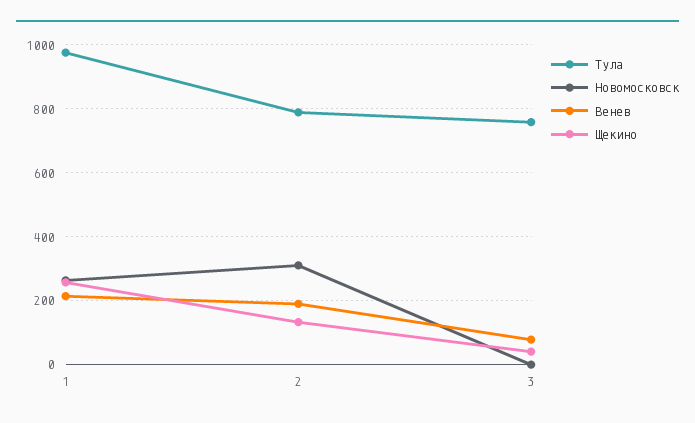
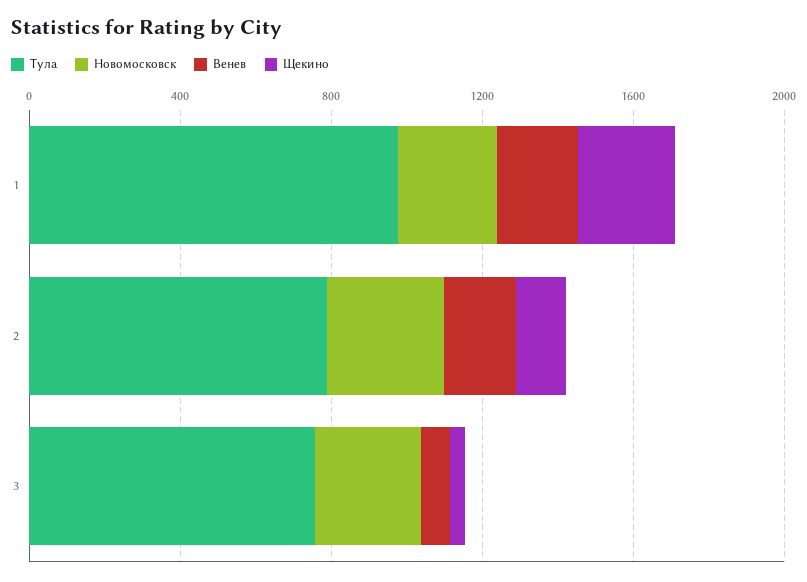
Новомосковск, 3: 0 -> 300

